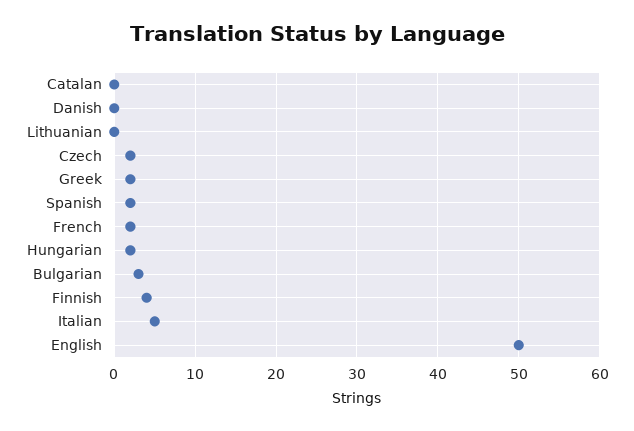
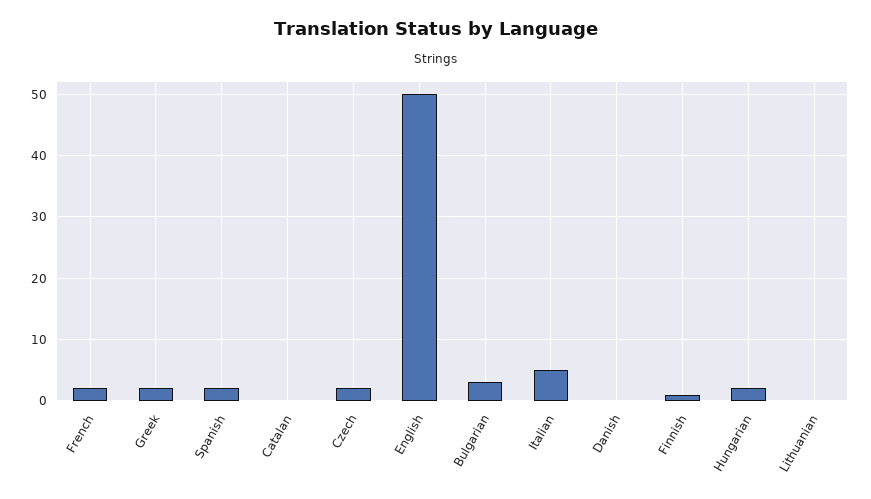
Finnish: 4 -> 1

